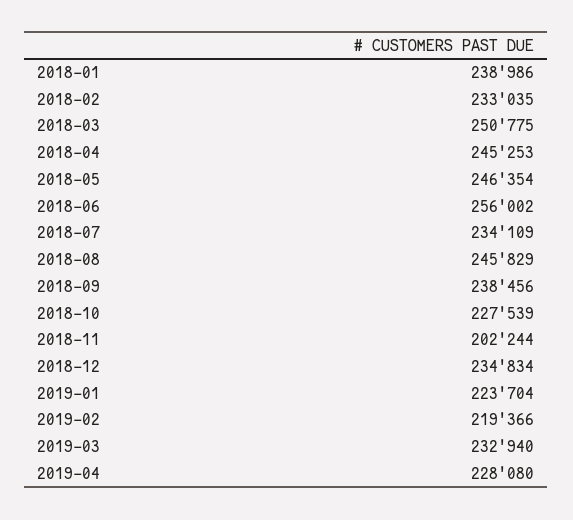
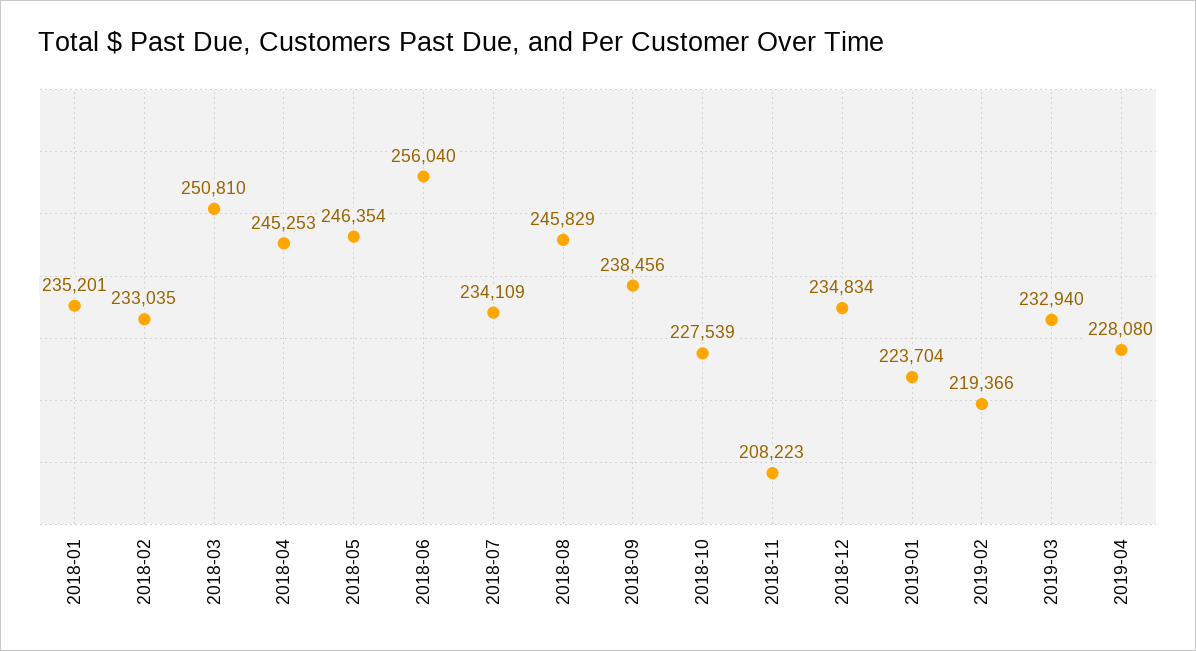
2018-01: 238986 -> 235201
2018-03: 250775 -> 250810
2018-06: 256002 -> 256040
2018-11: 202244 -> 208223

